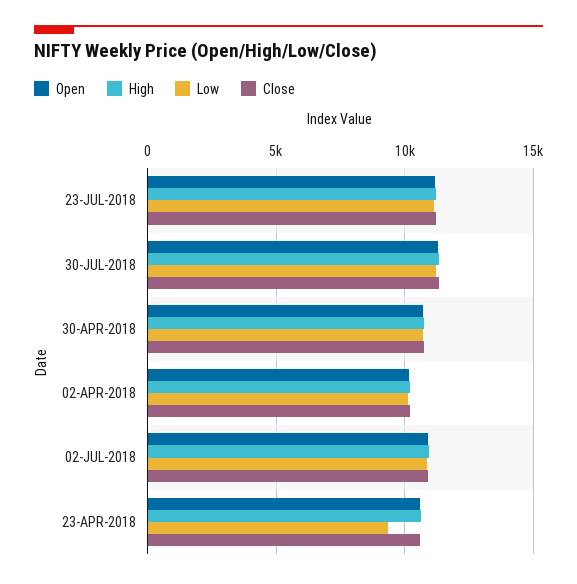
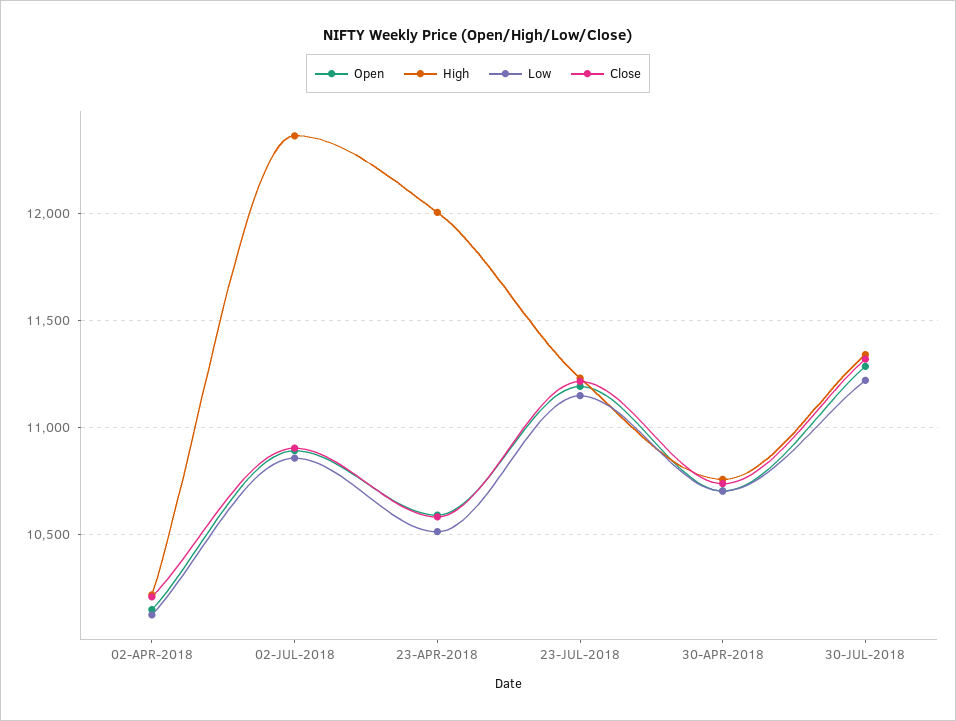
High, 02-JUL-2018: 11000 -> 12350
High, 23-APR-2018: 10500 -> 12000
Low, 23-APR-2018: 9500 -> 10500

